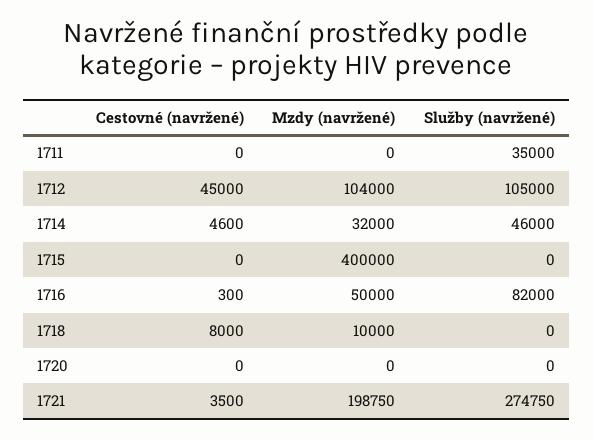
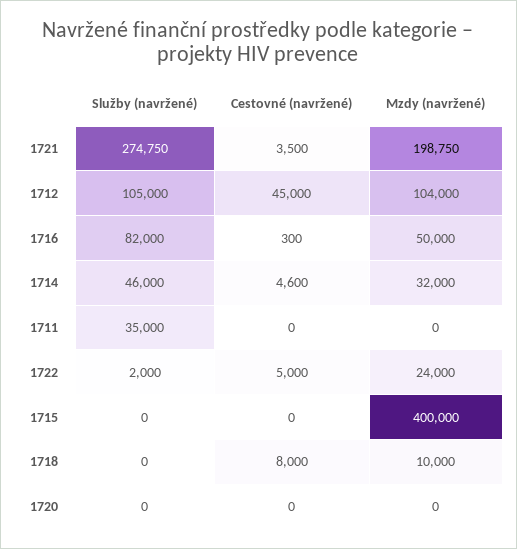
Služby (navržené), 1722: none -> 2000
Cestovné (navržené), 1722: none -> 5000
Mzdy (navržené), 1722: none -> 24000

